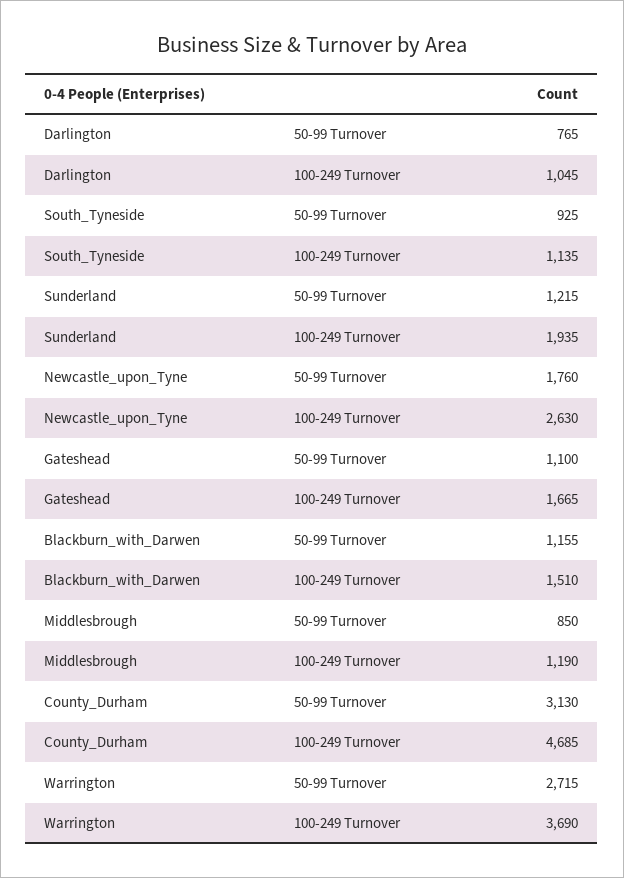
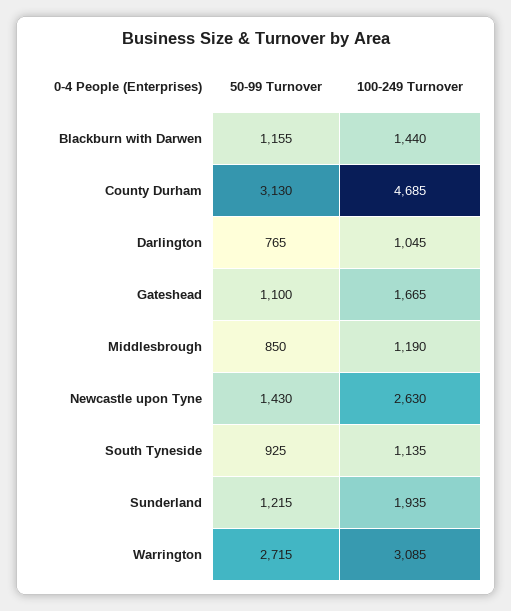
Newcastle_upon_Tyne, 50-99 Turnover: 1760 -> 1430
Blackburn_with_Darwen, 100-249 Turnover: 1510 -> 1440
Warrington, 100-249 Turnover: 3690 -> 3085

